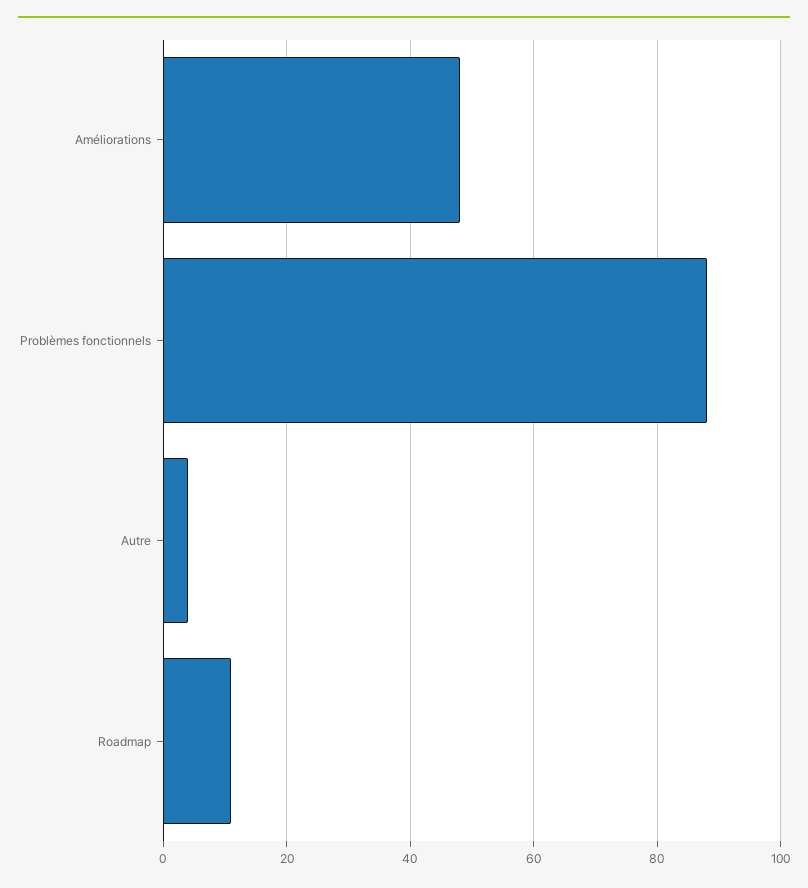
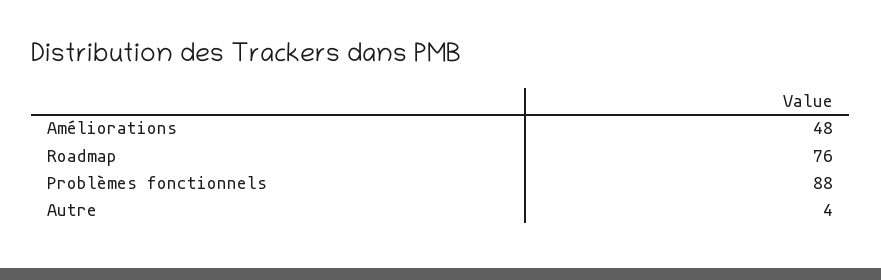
Roadmap: 10 -> 76

